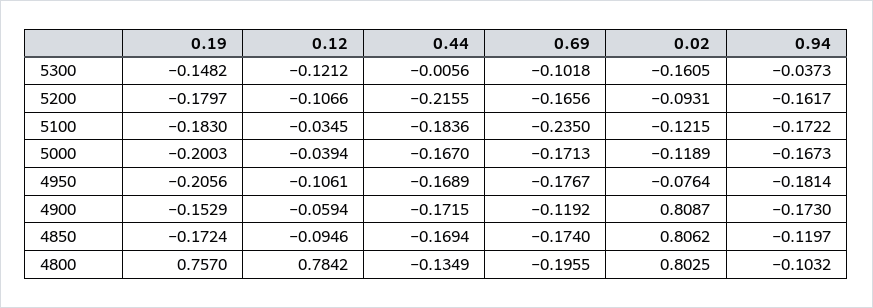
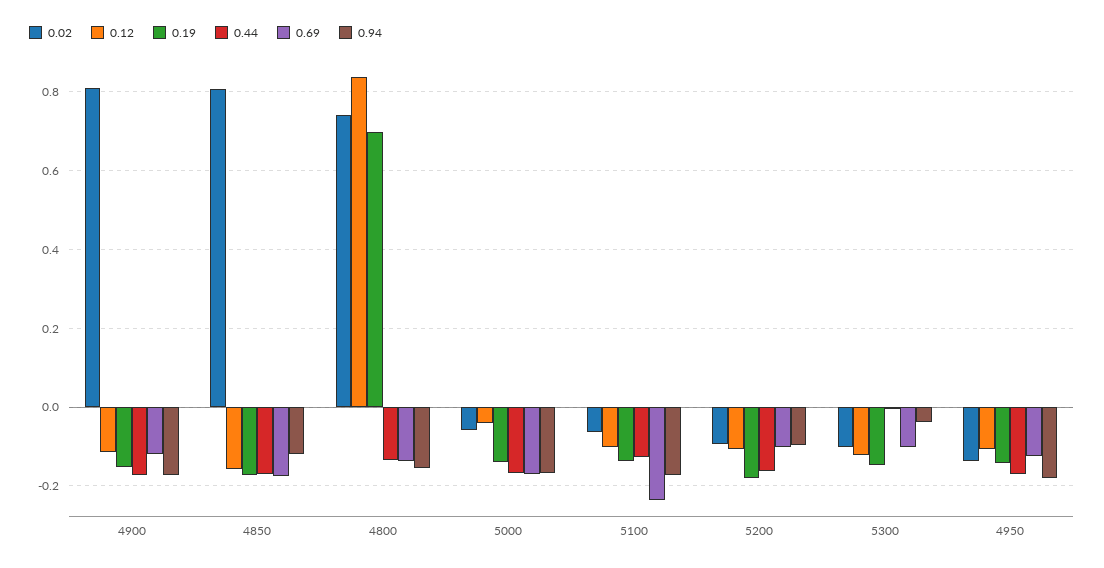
0.02, 5300: -0.1605 -> -0.1
0.44, 5200: -0.2155 -> -0.16
0.69, 5200: -0.1656 -> -0.1
0.94, 5200: -0.1617 -> -0.1
0.19, 5100: -0.183 -> -0.14
0.12, 5100: -0.0345 -> -0.1
0.44, 5100: -0.1836 -> -0.12
0.02, 5100: -0.1215 -> -0.06
0.19, 5000: -0.2003 -> -0.14
0.02, 5000: -0.1189 -> -0.06
0.19, 4950: -0.2056 -> -0.14
0.69, 4950: -0.1767 -> -0.12
0.02, 4950: -0.0764 -> -0.14
0.12, 4900: -0.0594 -> -0.12
0.12, 4850: -0.0946 -> -0.16
0.19, 4800: 0.757 -> 0.7
0.12, 4800: 0.7842 -> 0.84
0.69, 4800: -0.1955 -> -0.14
0.02, 4800: 0.8025 -> 0.74
0.94, 4800: -0.1032 -> -0.16

